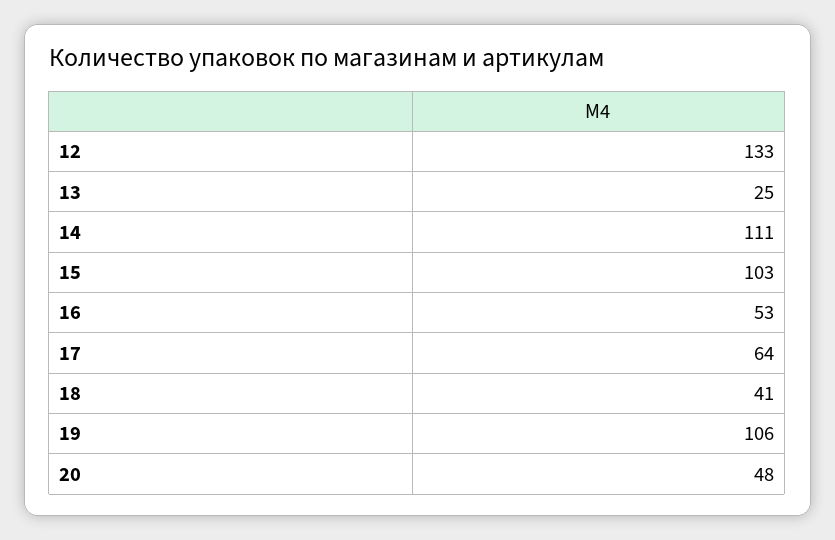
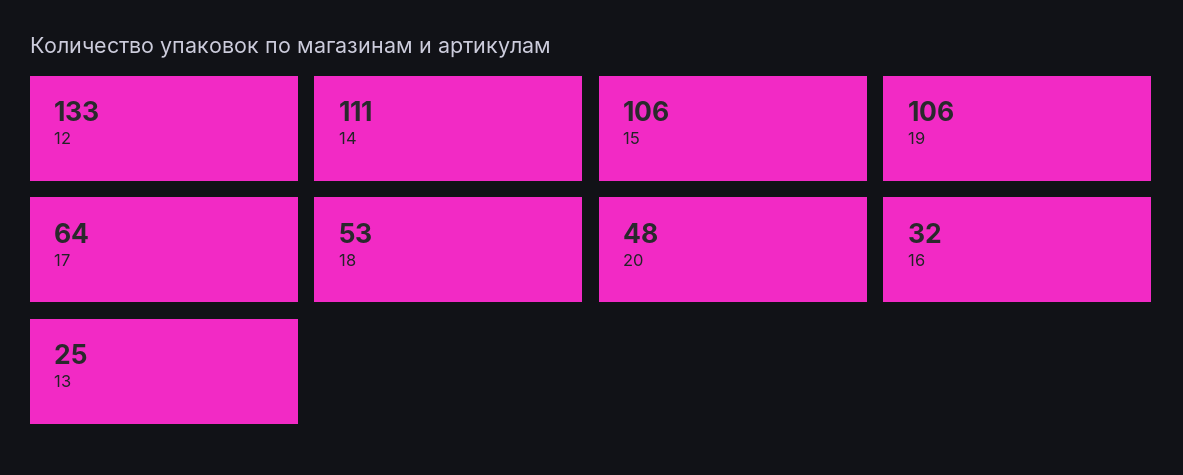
15: 103 -> 106
16: 53 -> 32
18: 41 -> 53

